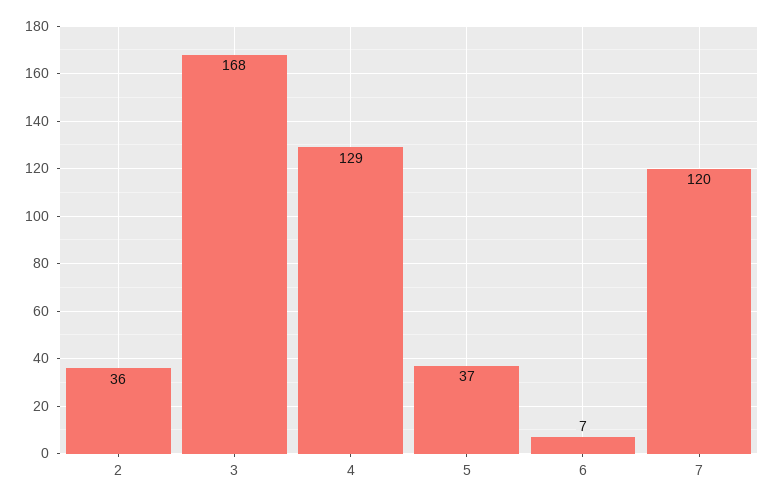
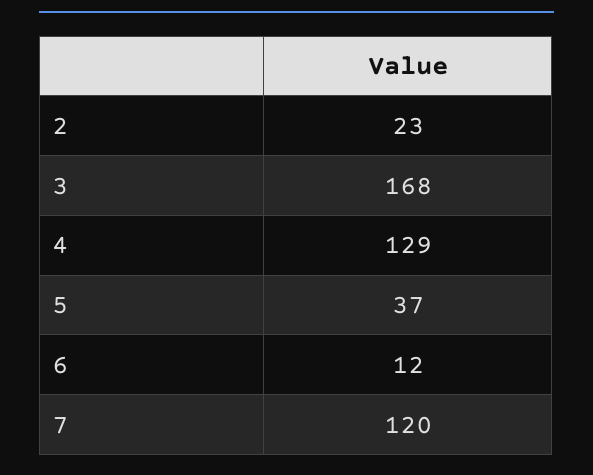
2: 36 -> 23
6: 7 -> 12

